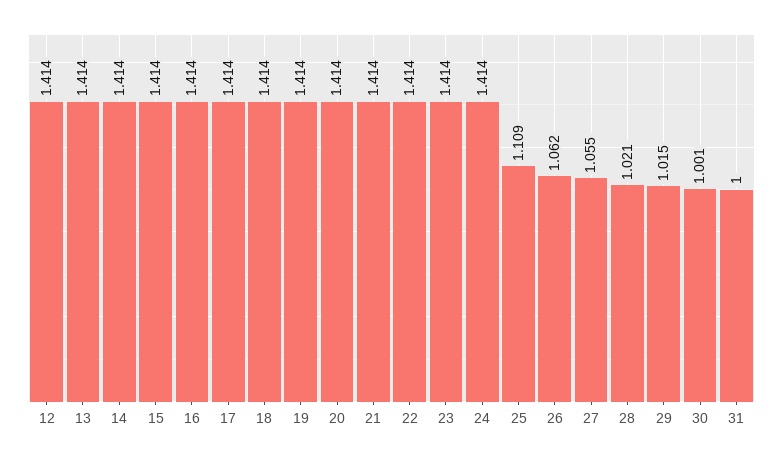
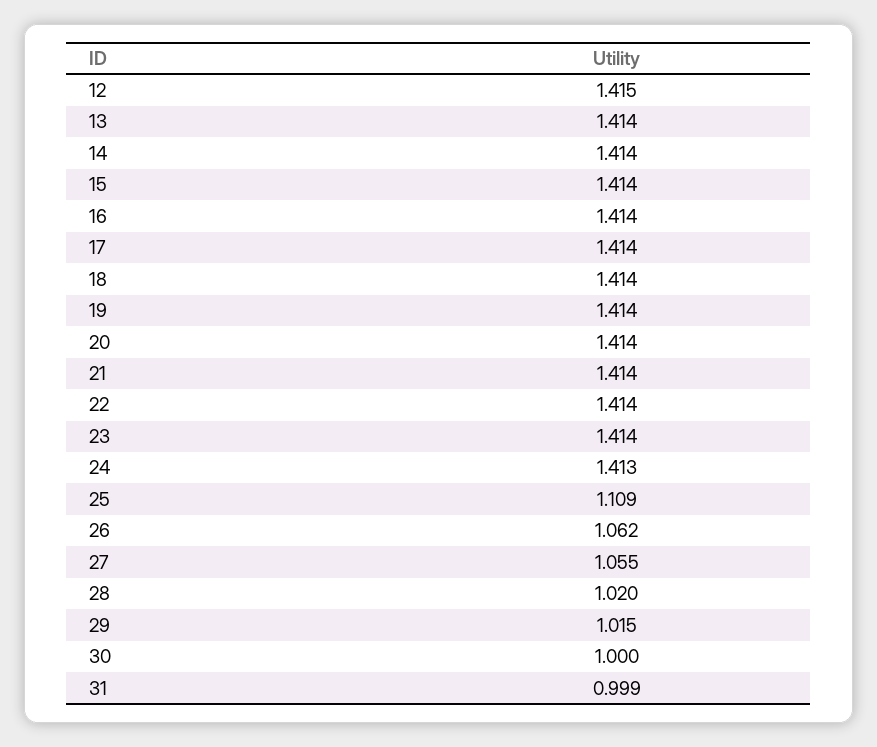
12: 1.414 -> 1.415
24: 1.414 -> 1.413
28: 1.021 -> 1.02
30: 1.001 -> 1
31: 1 -> 0.999

